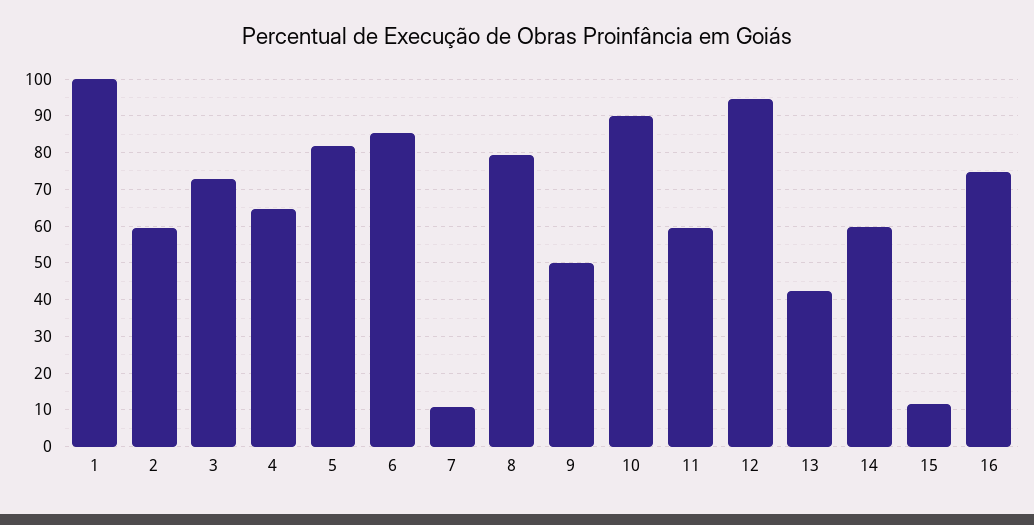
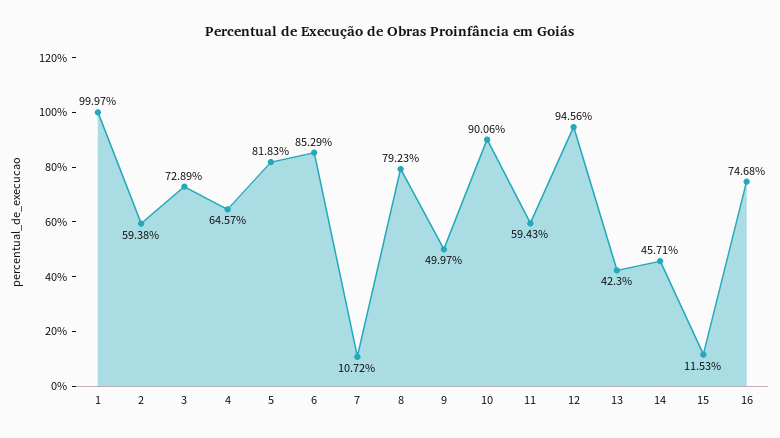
14: 60 -> 45.71

